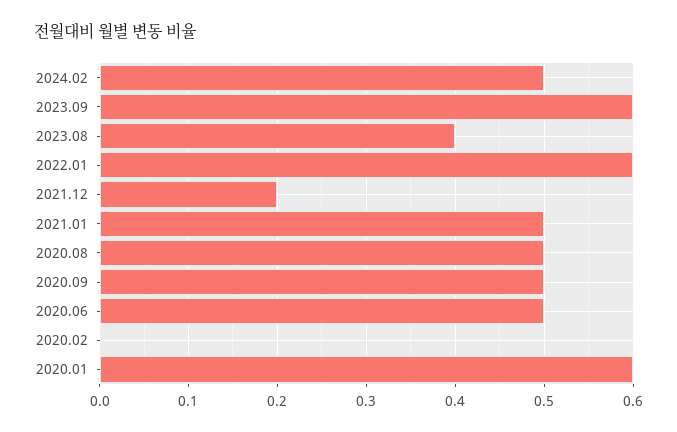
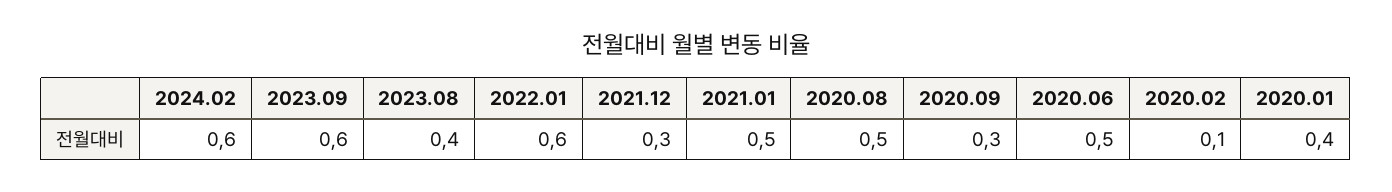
2024.02: 0.5 -> 0.6
2021.12: 0.2 -> 0.3
2020.09: 0.5 -> 0.3
2020.02: 0 -> 0.1
2020.01: 0.6 -> 0.4

